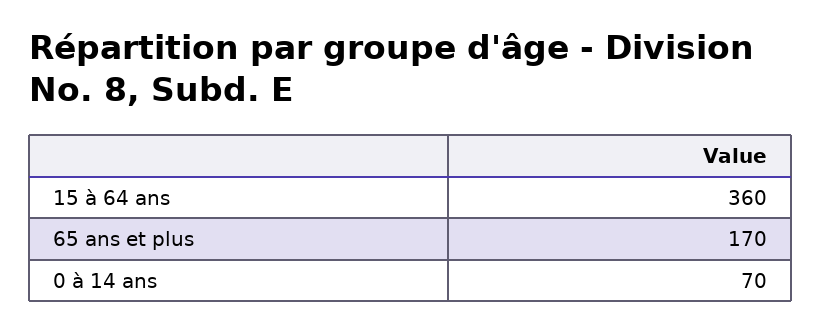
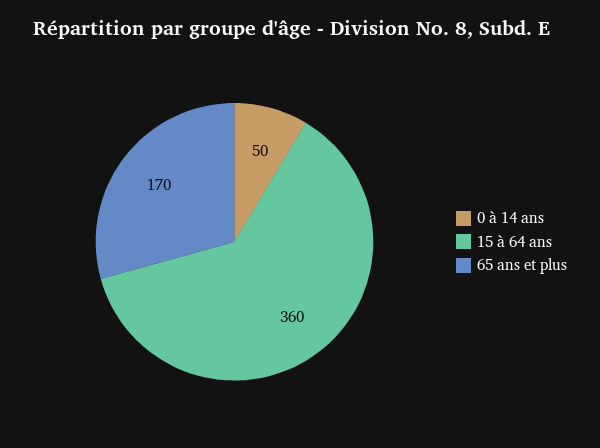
0 à 14 ans: 70 -> 50

